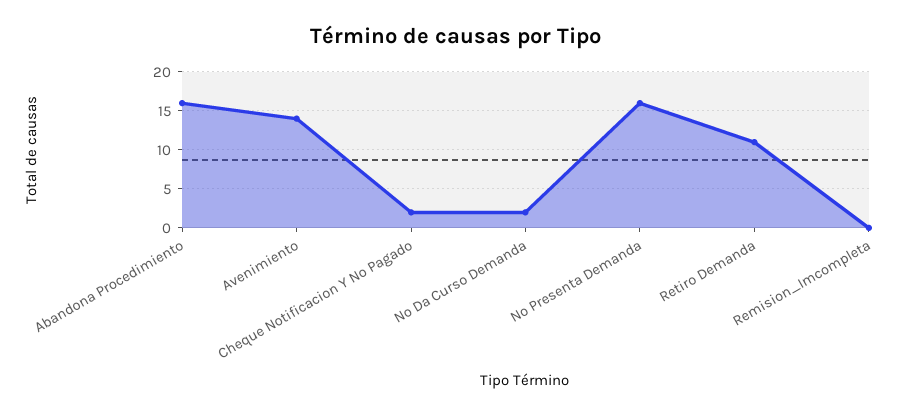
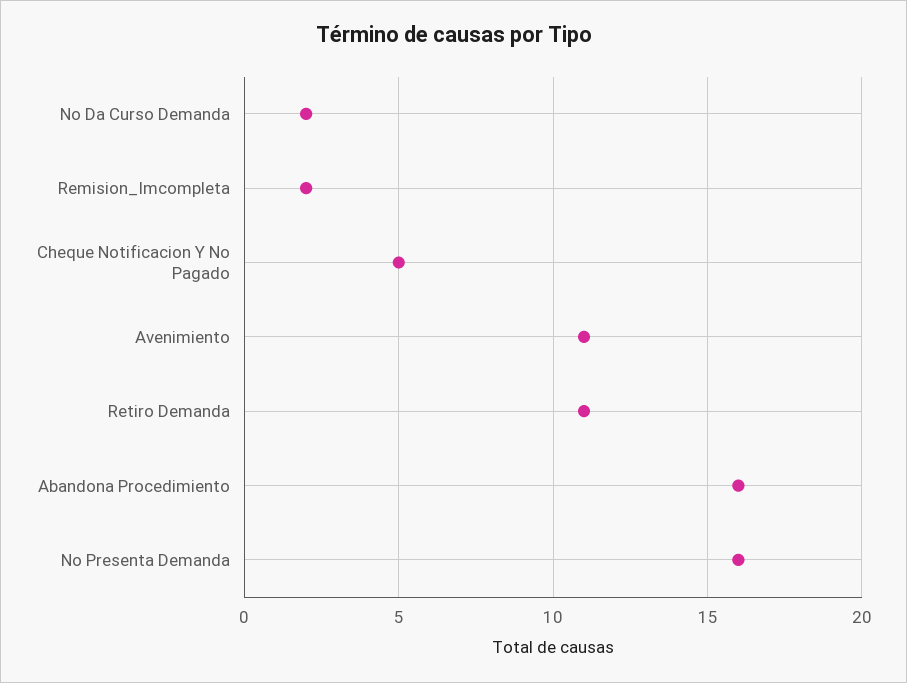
Avenimiento: 14 -> 11
Cheque Notificacion Y No Pagado: 2 -> 5
Remision_Imcompleta: 0 -> 2

